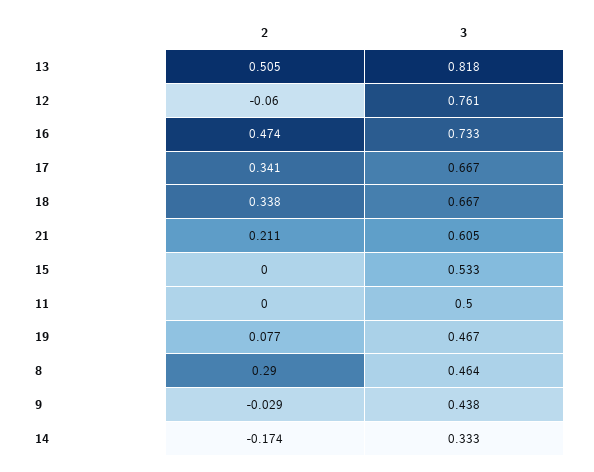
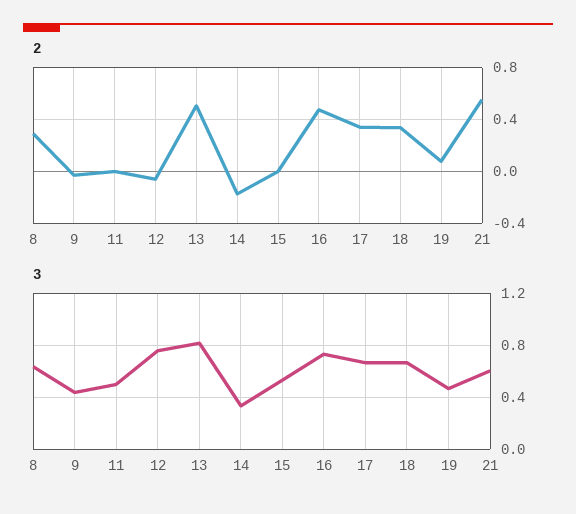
2, 21: 0.211 -> 0.55
3, 8: 0.464 -> 0.65

